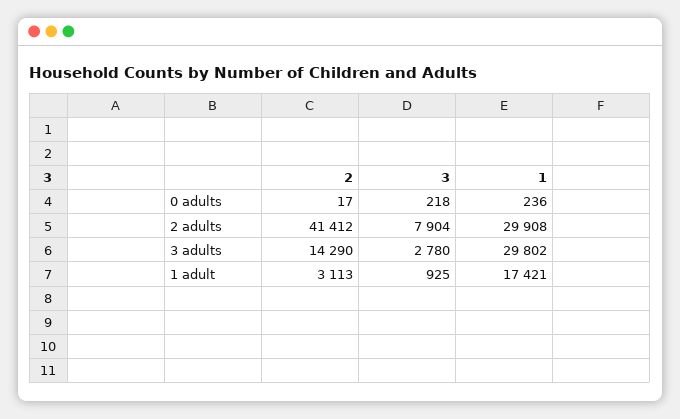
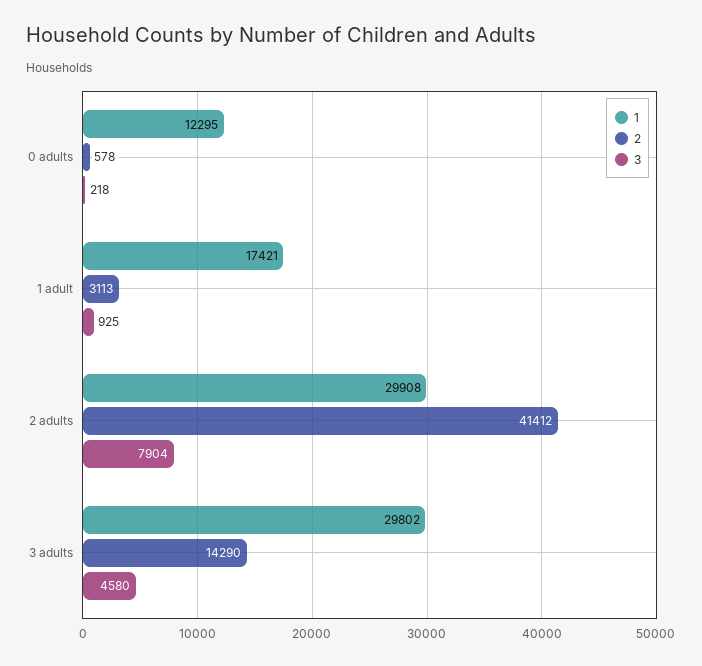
2, 0 adults: 17 -> 578
1, 0 adults: 236 -> 12295
3, 3 adults: 2780 -> 4580

